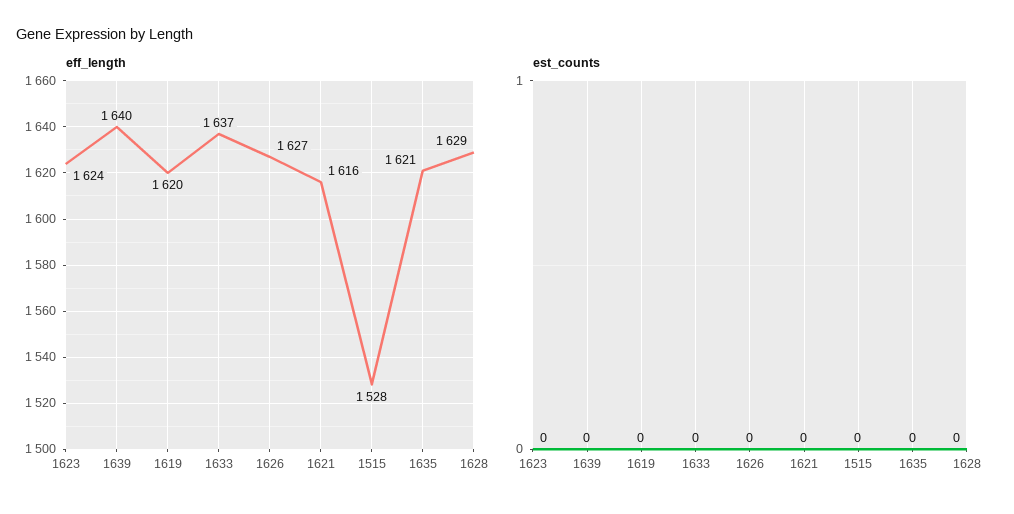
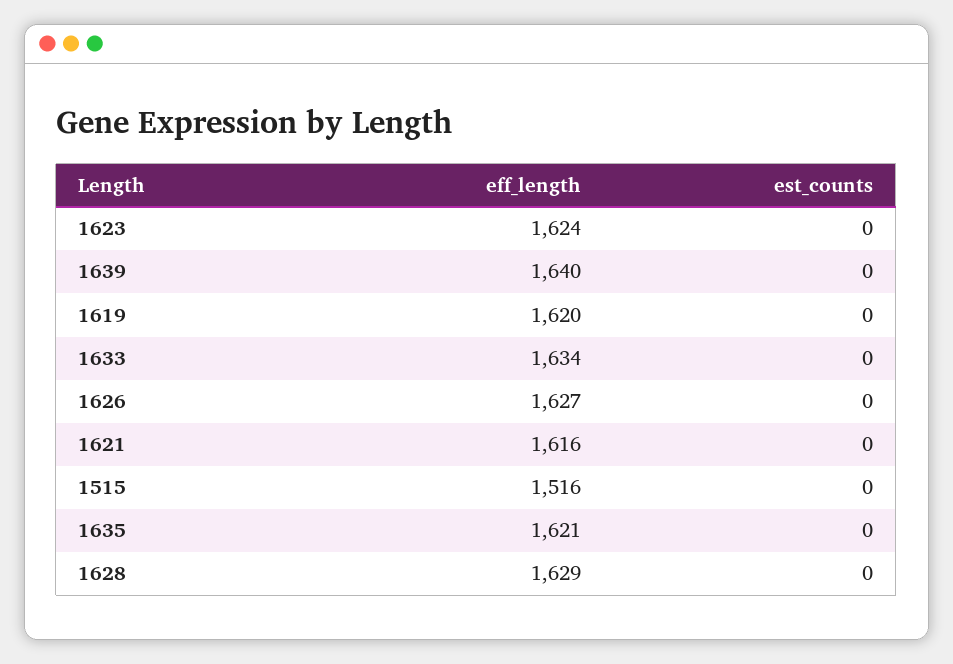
eff_length, 1633: 1637 -> 1634
eff_length, 1515: 1528 -> 1516

